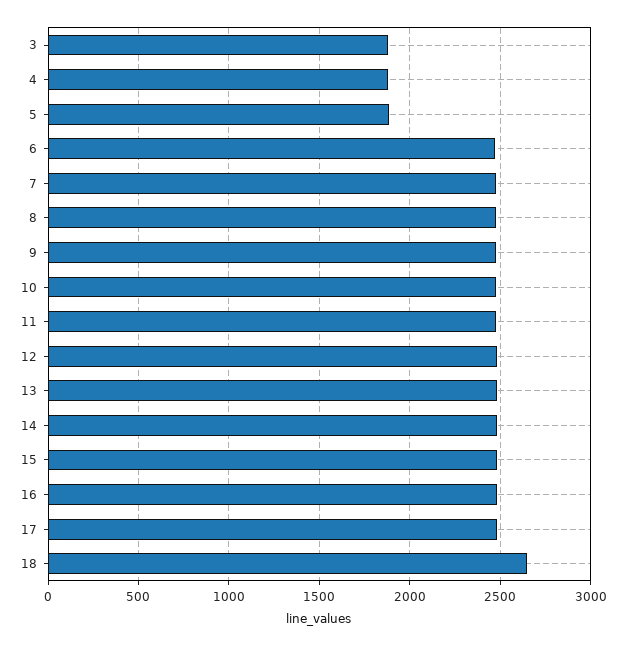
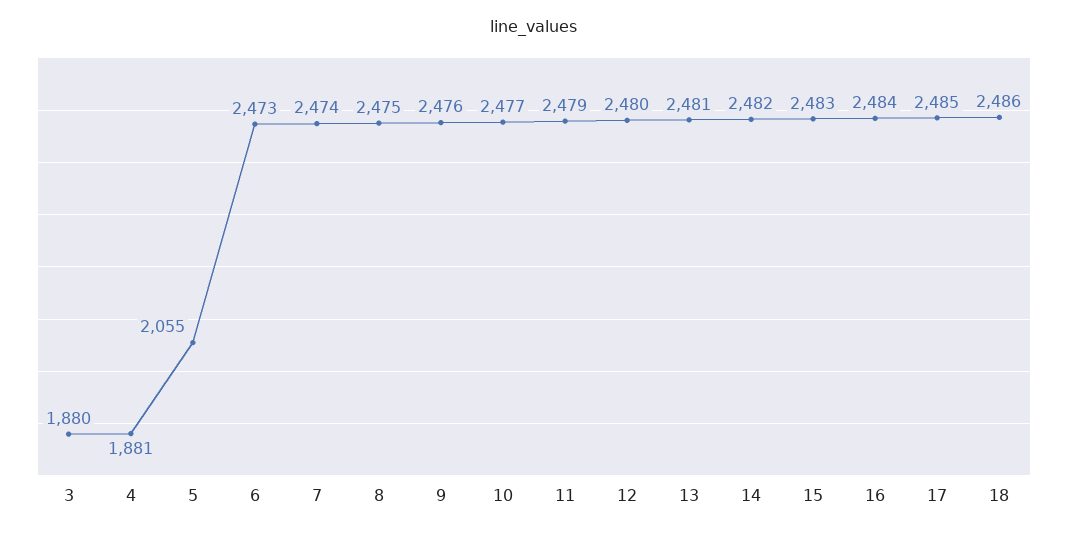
5: 1900 -> 2055
18: 2650 -> 2486

